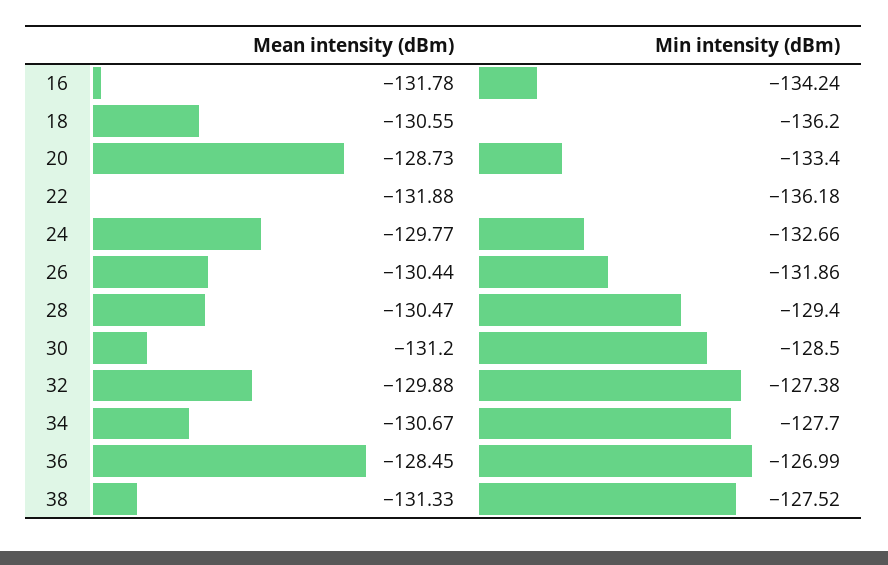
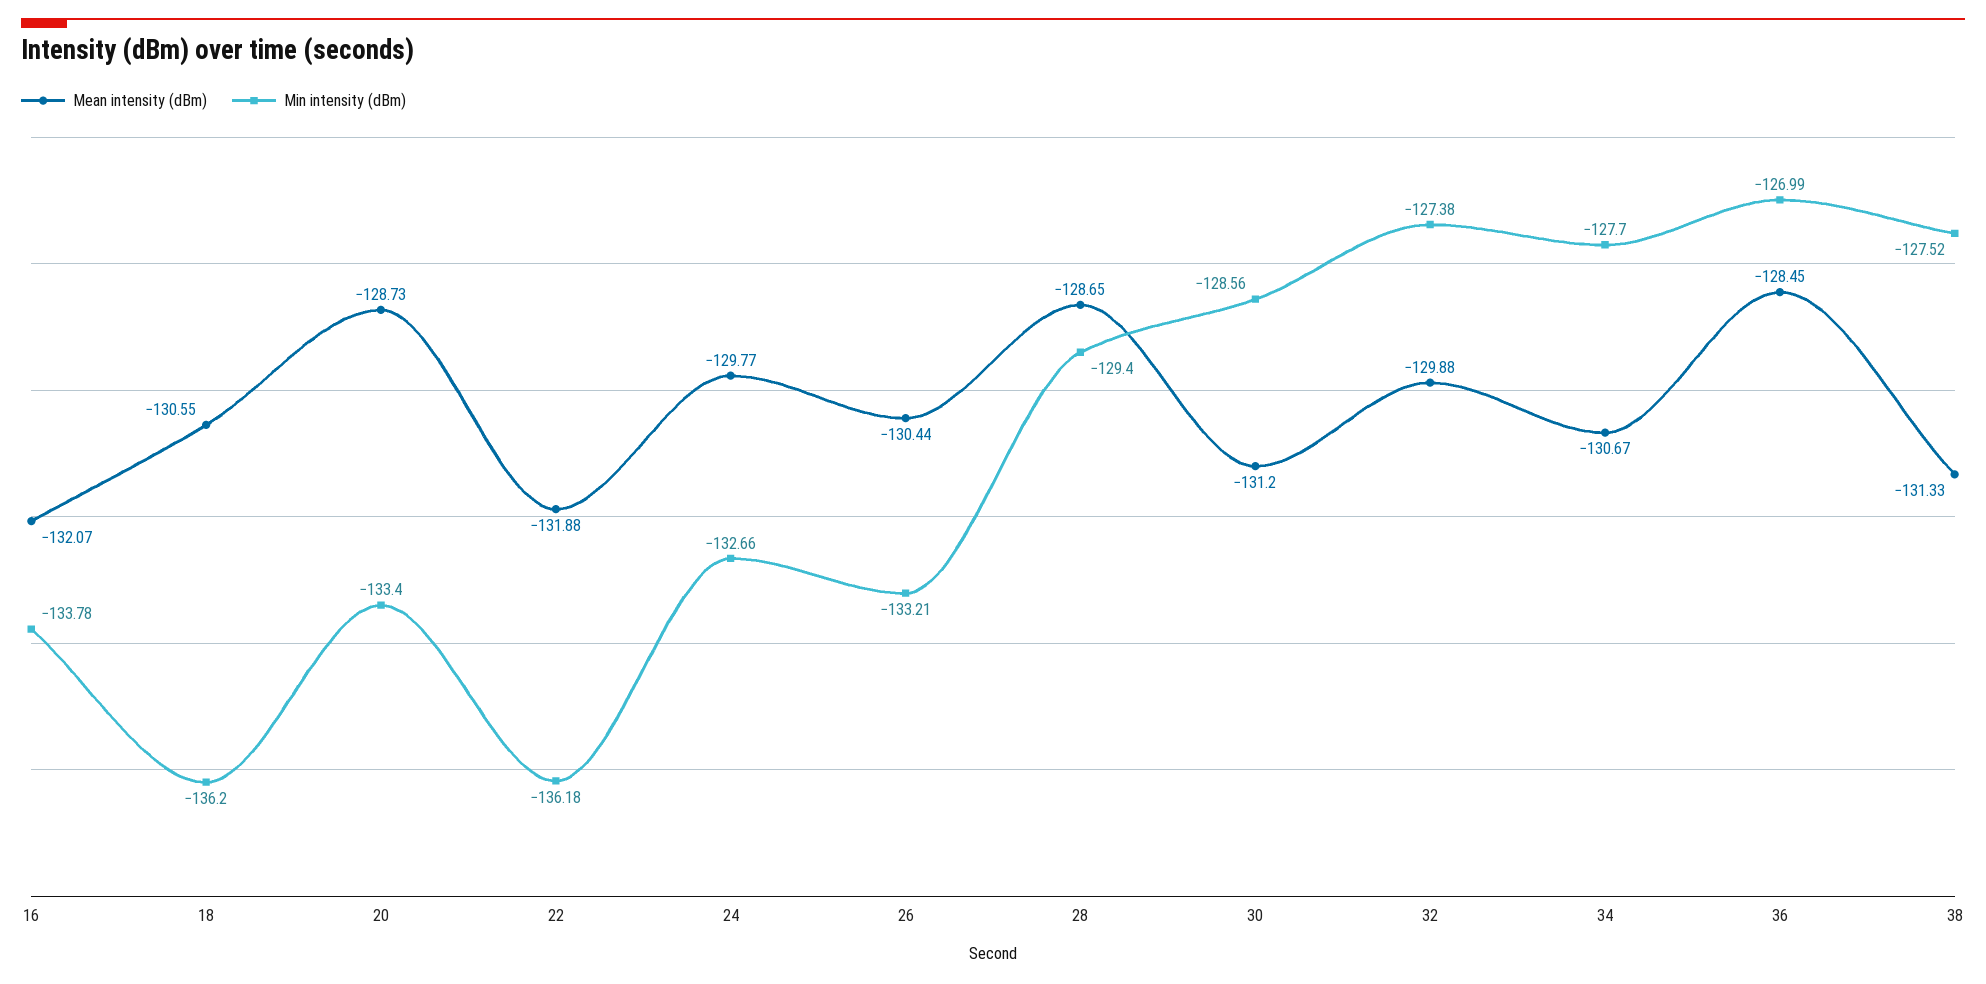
Mean intensity (dBm), 16: -131.78 -> -132.07
Min intensity (dBm), 16: -134.24 -> -133.78
Min intensity (dBm), 26: -131.86 -> -133.21
Mean intensity (dBm), 28: -130.47 -> -128.65
Min intensity (dBm), 30: -128.5 -> -128.56

